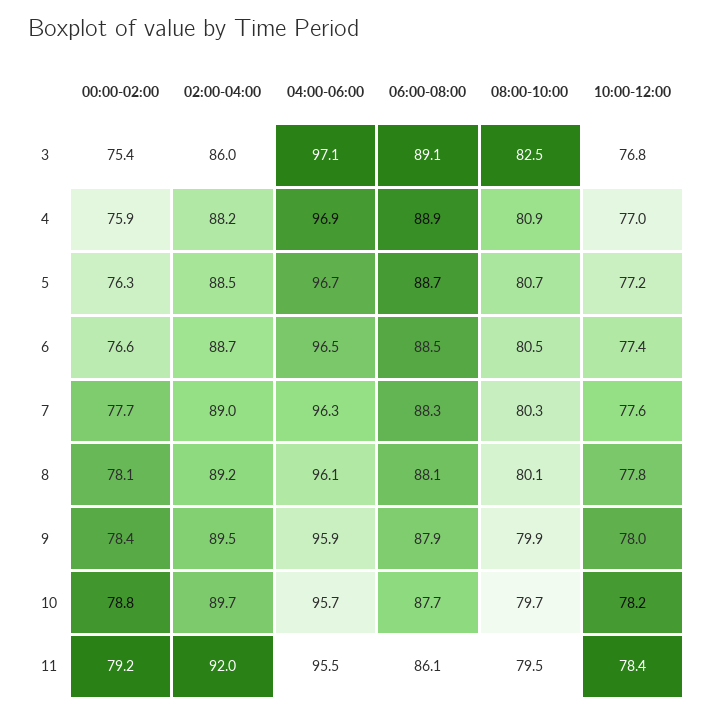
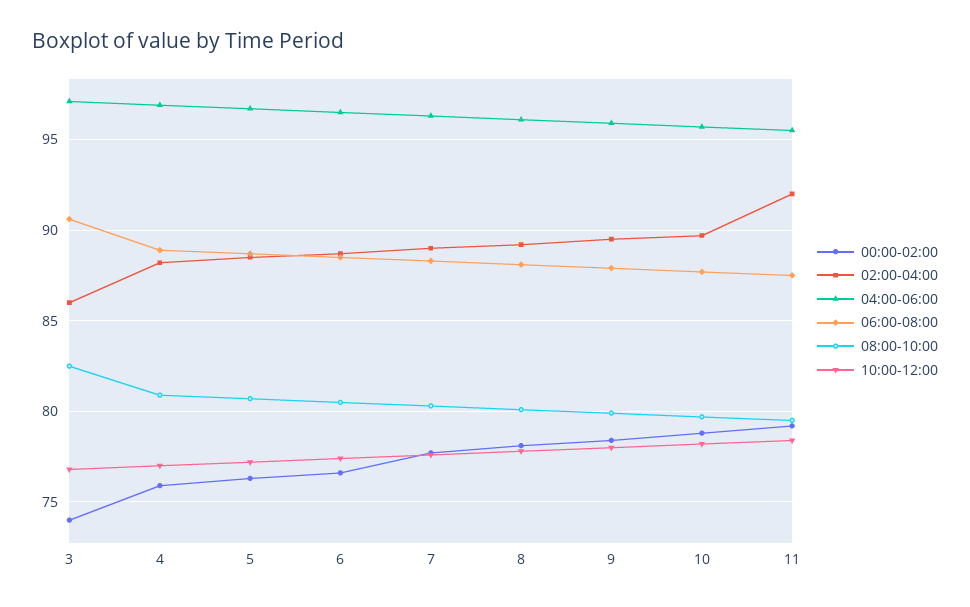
00:00-02:00, 3: 75.4 -> 74
06:00-08:00, 3: 89.1 -> 90.5
06:00-08:00, 11: 86.1 -> 87.5

